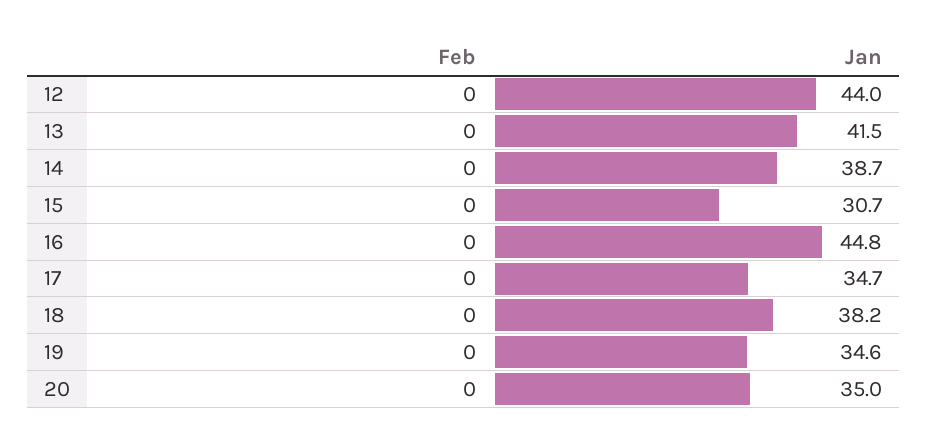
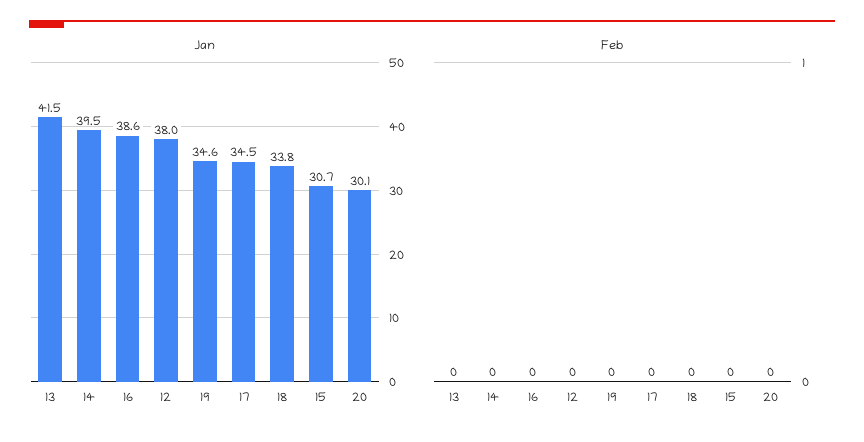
Jan, 12: 44 -> 38
Jan, 14: 38.7 -> 39.5
Jan, 16: 44.8 -> 38.6
Jan, 17: 34.7 -> 34.5
Jan, 18: 38.2 -> 33.8
Jan, 20: 35 -> 30.1

